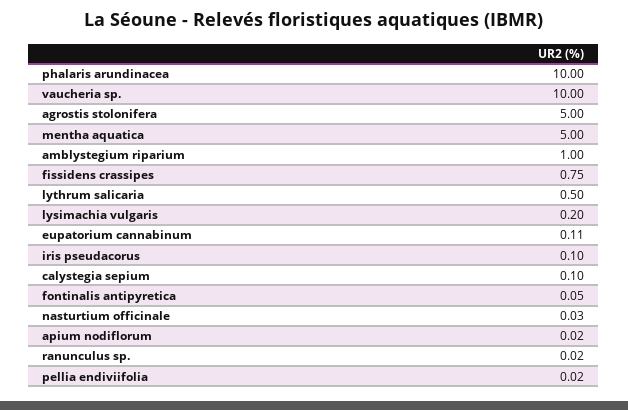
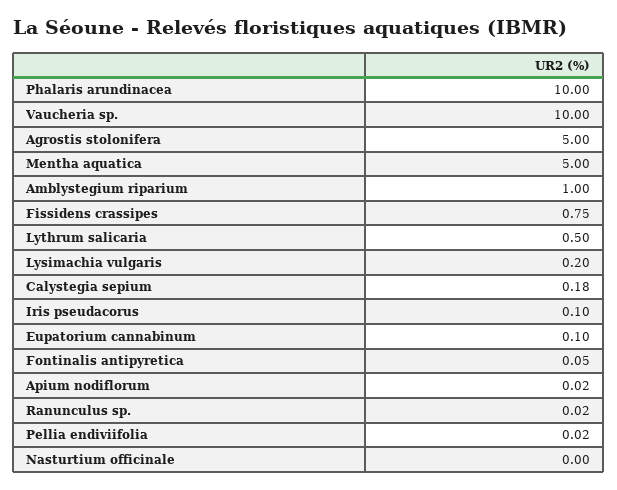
eupatorium cannabinum: 0.11 -> 0.1
calystegia sepium: 0.1 -> 0.18
nasturtium officinale: 0.03 -> 0

